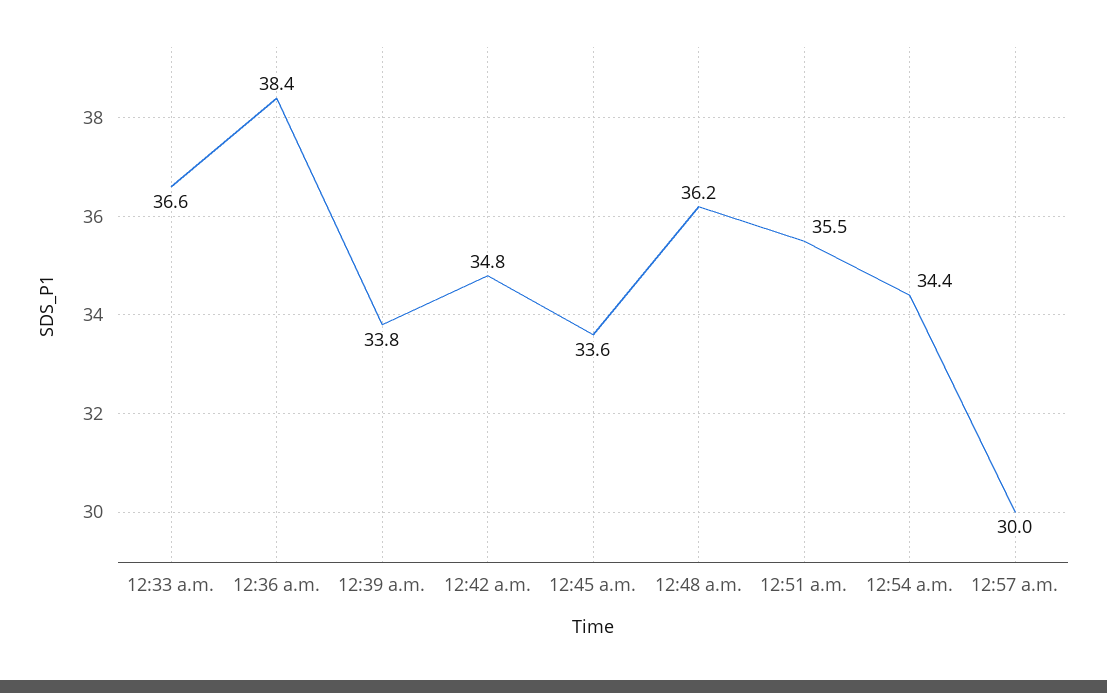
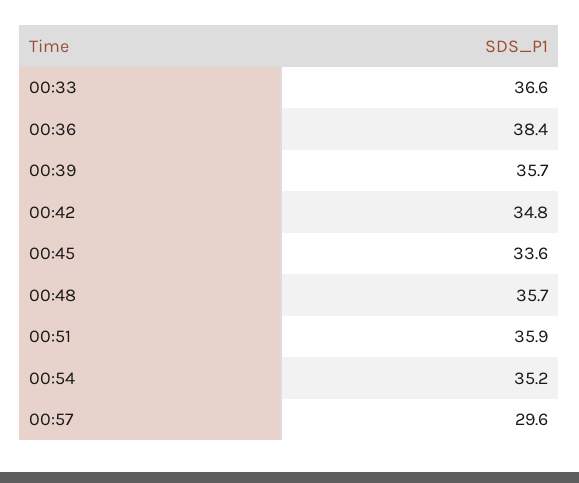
12:39 a.m.: 33.8 -> 35.7
12:48 a.m.: 36.2 -> 35.7
12:51 a.m.: 35.5 -> 35.9
12:54 a.m.: 34.4 -> 35.2
12:57 a.m.: 30 -> 29.6

